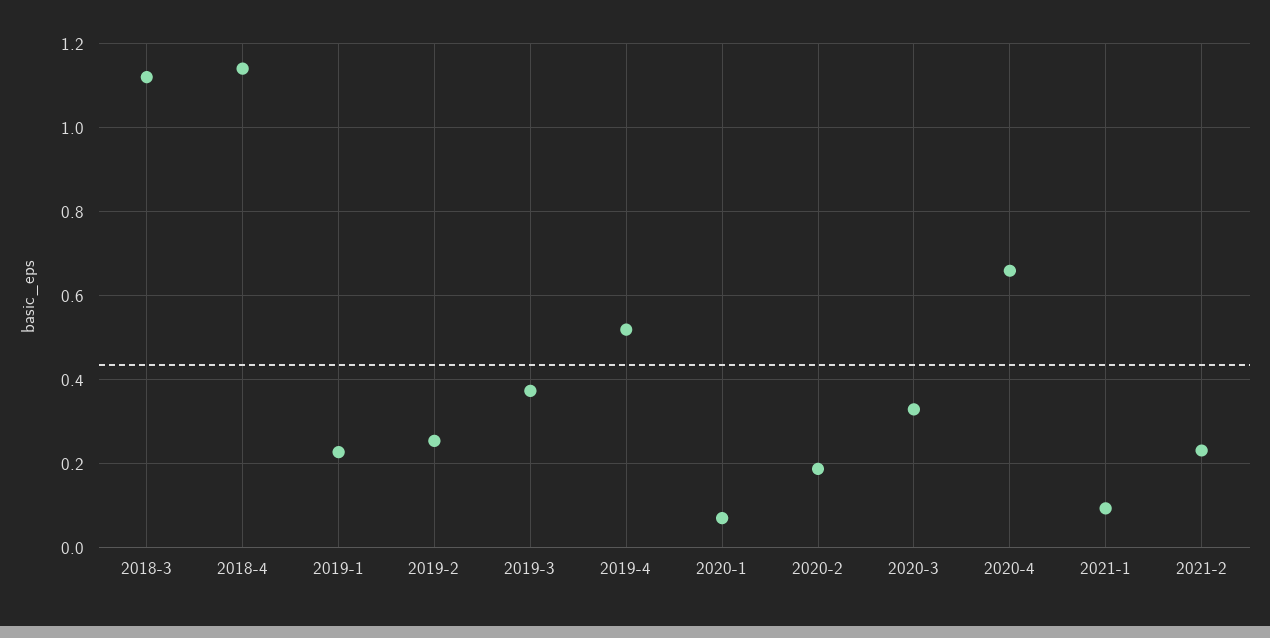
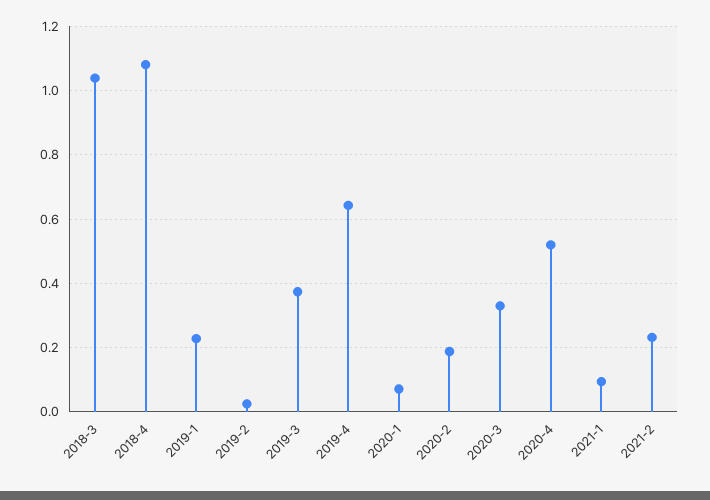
2018-3: 1.12 -> 1.04
2018-4: 1.14 -> 1.08
2019-2: 0.26 -> 0.02
2019-4: 0.52 -> 0.64
2020-4: 0.66 -> 0.52

